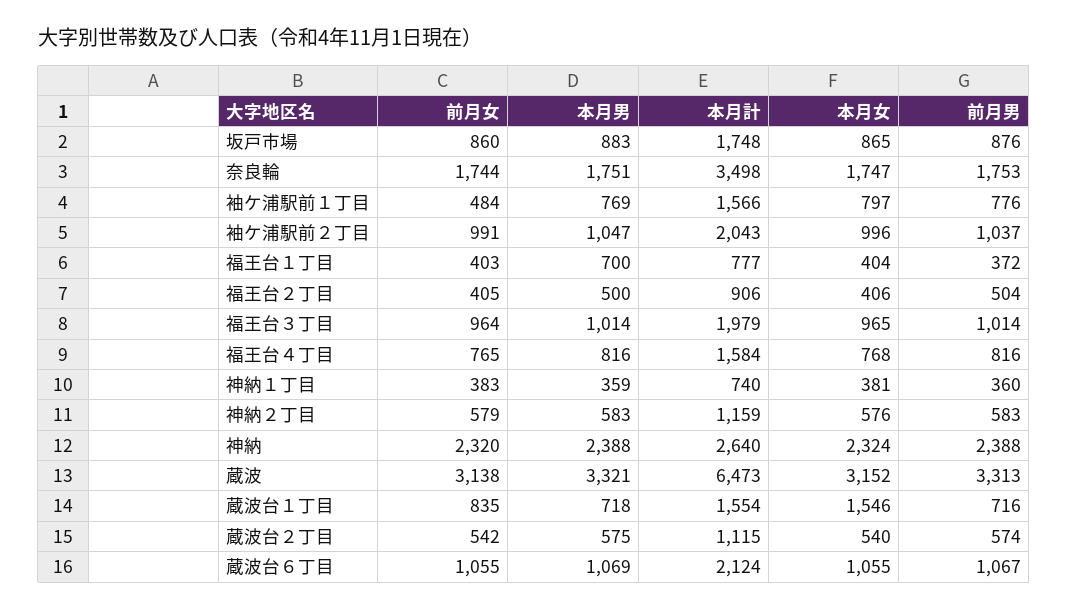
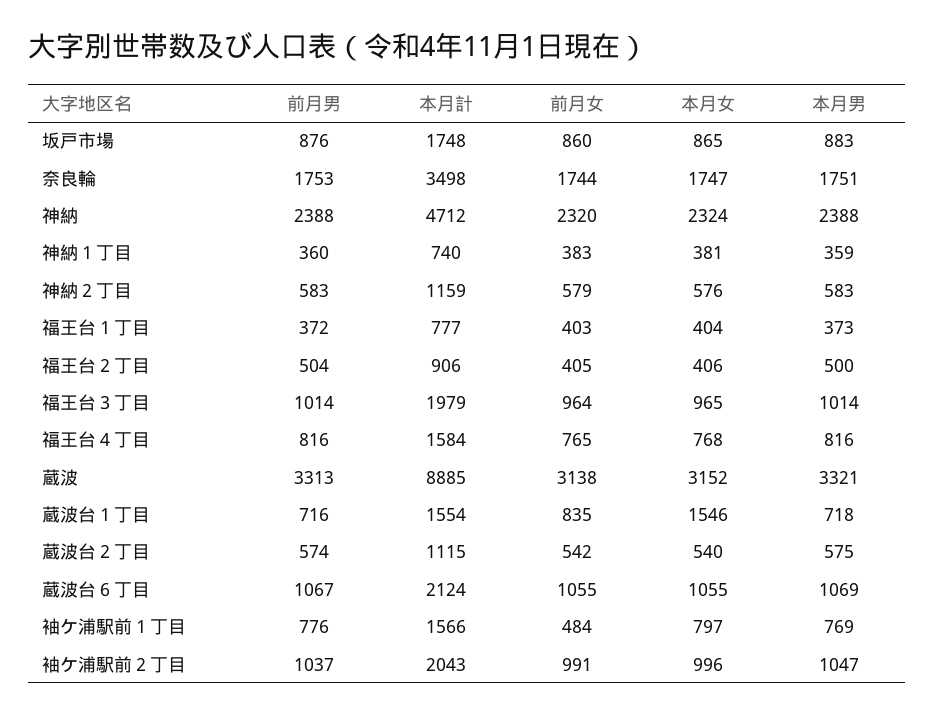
本月男, 福王台１丁目: 700 -> 373
本月計, 神納: 2640 -> 4712
本月計, 蔵波: 6473 -> 8885

